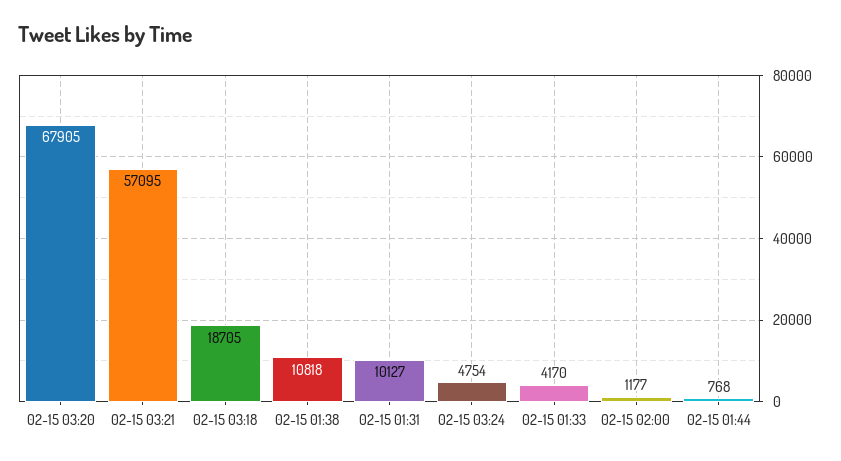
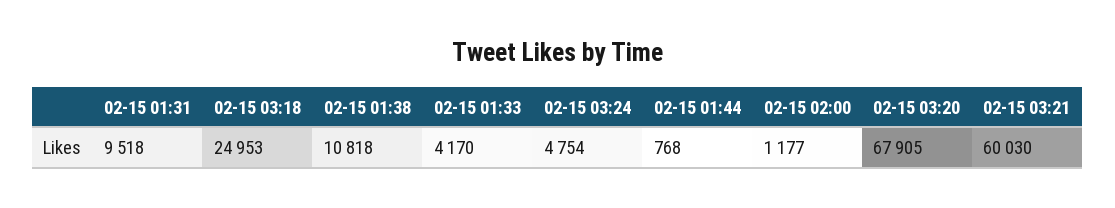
02-15 03:21: 57095 -> 60030
02-15 03:18: 18705 -> 24953
02-15 01:31: 10127 -> 9518

